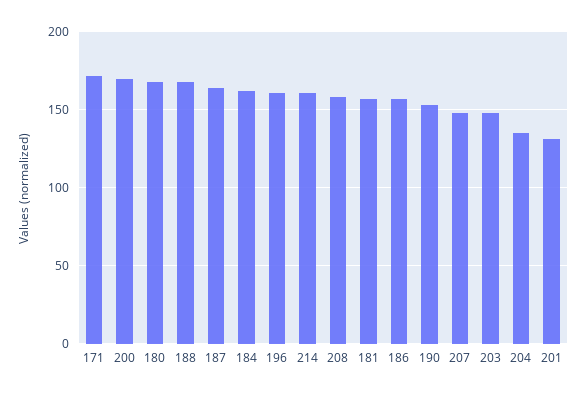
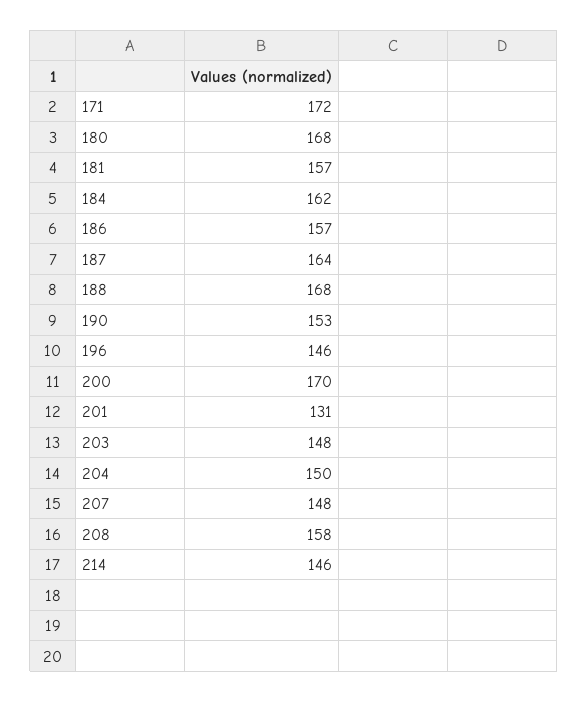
196: 160 -> 146
214: 160 -> 146
204: 135 -> 150

